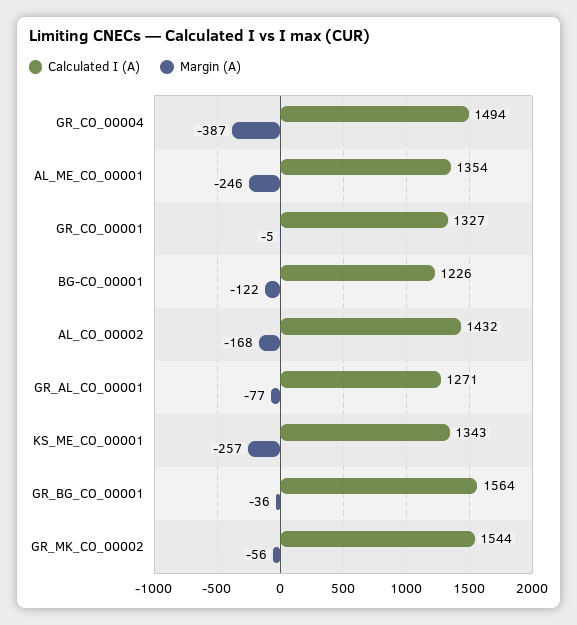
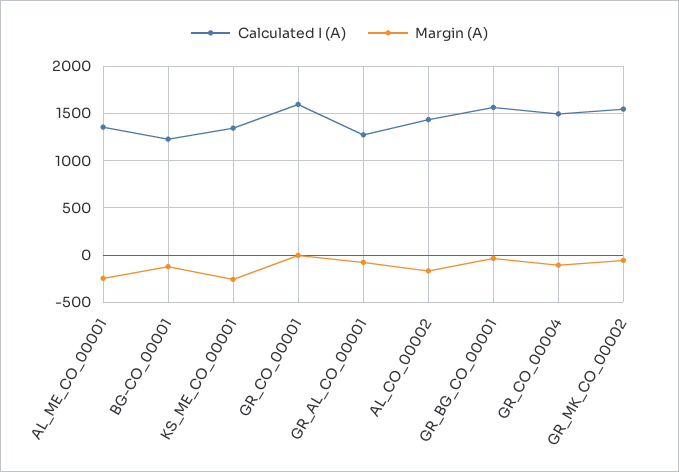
Margin (A), GR_CO_00004: -387 -> -100
Calculated I (A), GR_CO_00001: 1327 -> 1600

